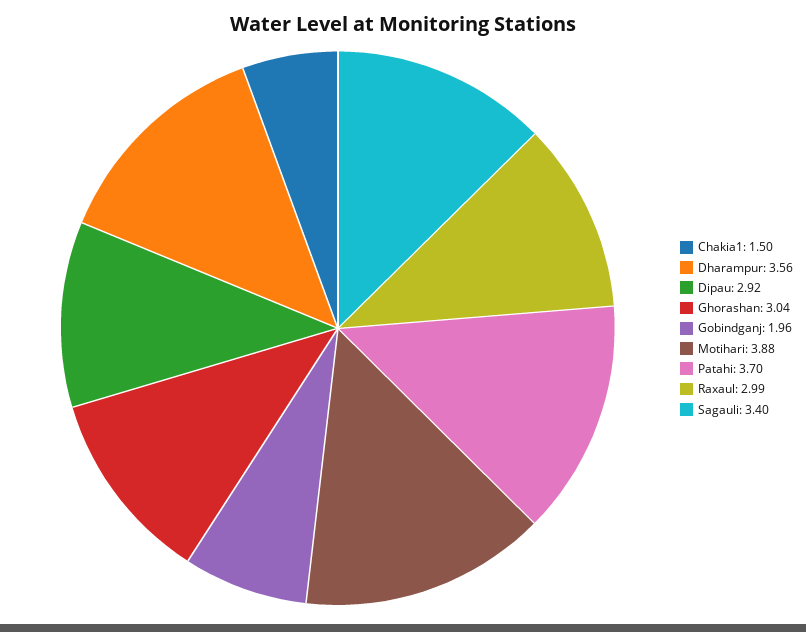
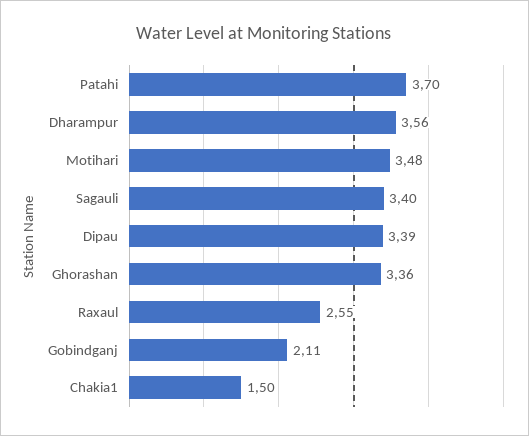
Dipau: 2.92 -> 3.39
Ghorashan: 3.04 -> 3.36
Gobindganj: 1.96 -> 2.11
Motihari: 3.88 -> 3.48
Raxaul: 2.99 -> 2.55

